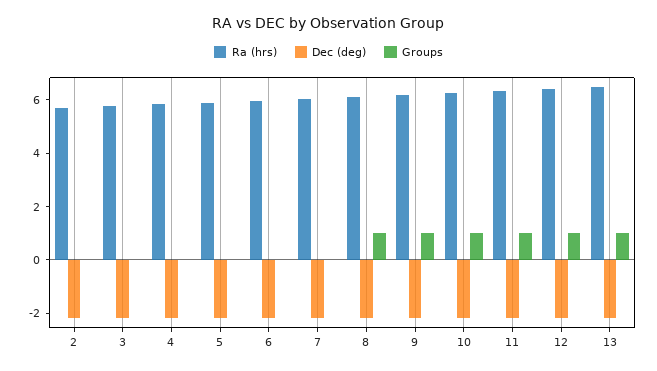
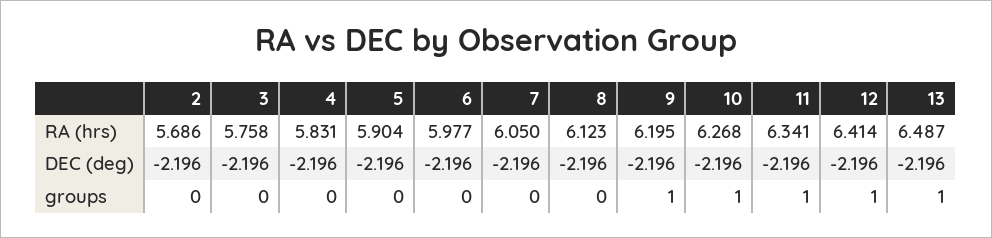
Groups, 8: 1 -> 0

